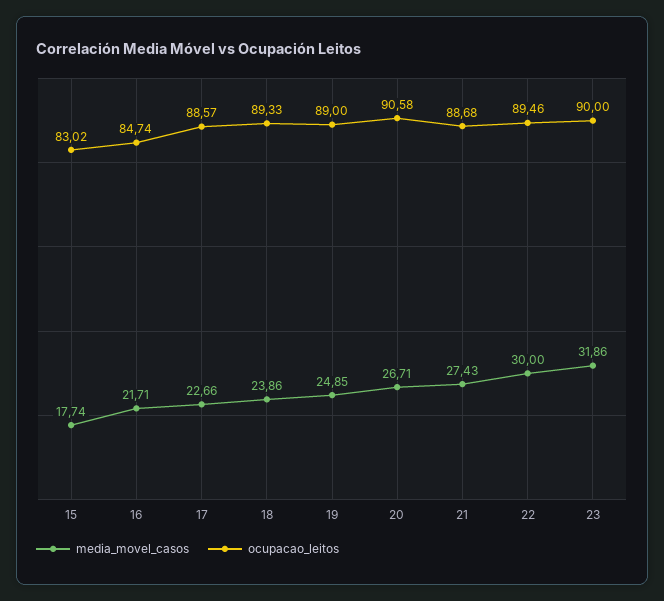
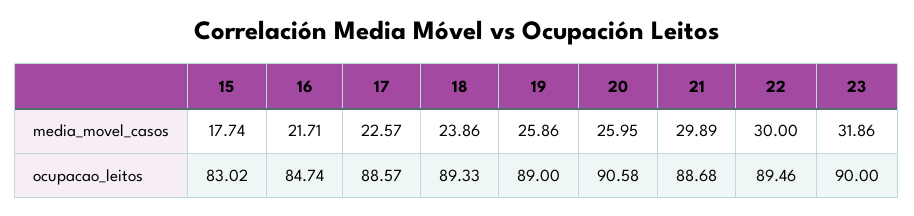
media_movel_casos, 17: 22.66 -> 22.57
media_movel_casos, 19: 24.85 -> 25.86
media_movel_casos, 20: 26.71 -> 25.95
media_movel_casos, 21: 27.43 -> 29.89

